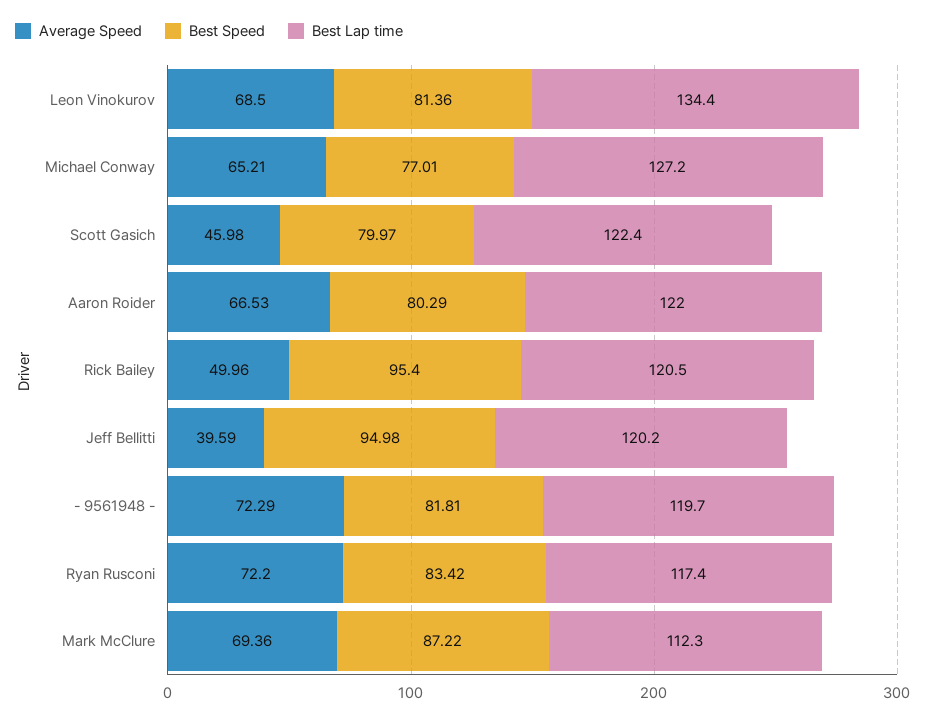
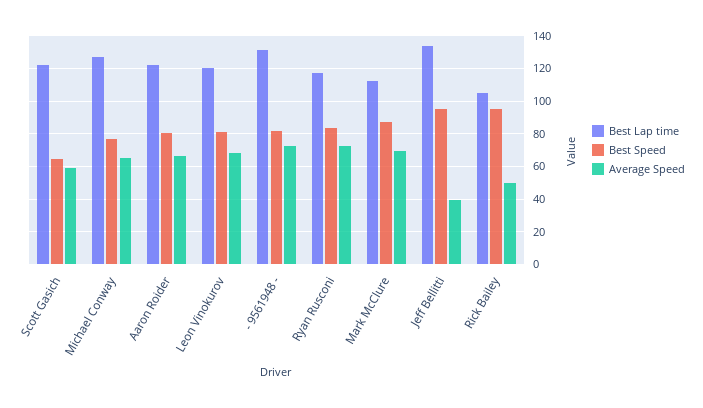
Best Lap time, Leon Vinokurov: 134.4 -> 120
Average Speed, Scott Gasich: 45.98 -> 60
Best Speed, Scott Gasich: 79.97 -> 65
Best Lap time, Rick Bailey: 120.5 -> 105
Best Lap time, Jeff Bellitti: 120.2 -> 135
Best Lap time, - 9561948 -: 119.7 -> 130

